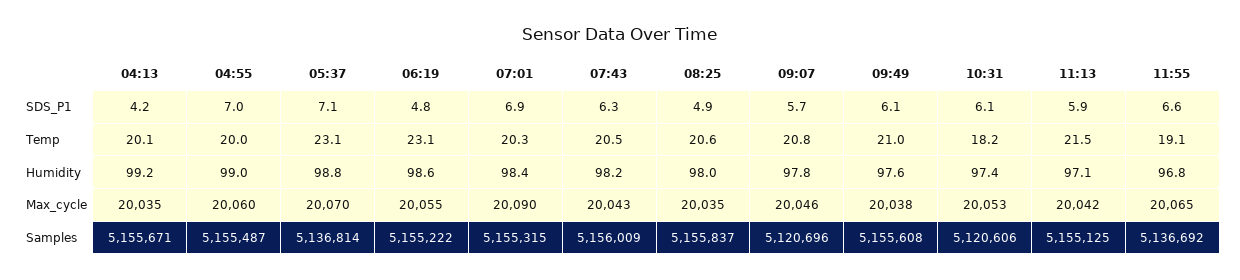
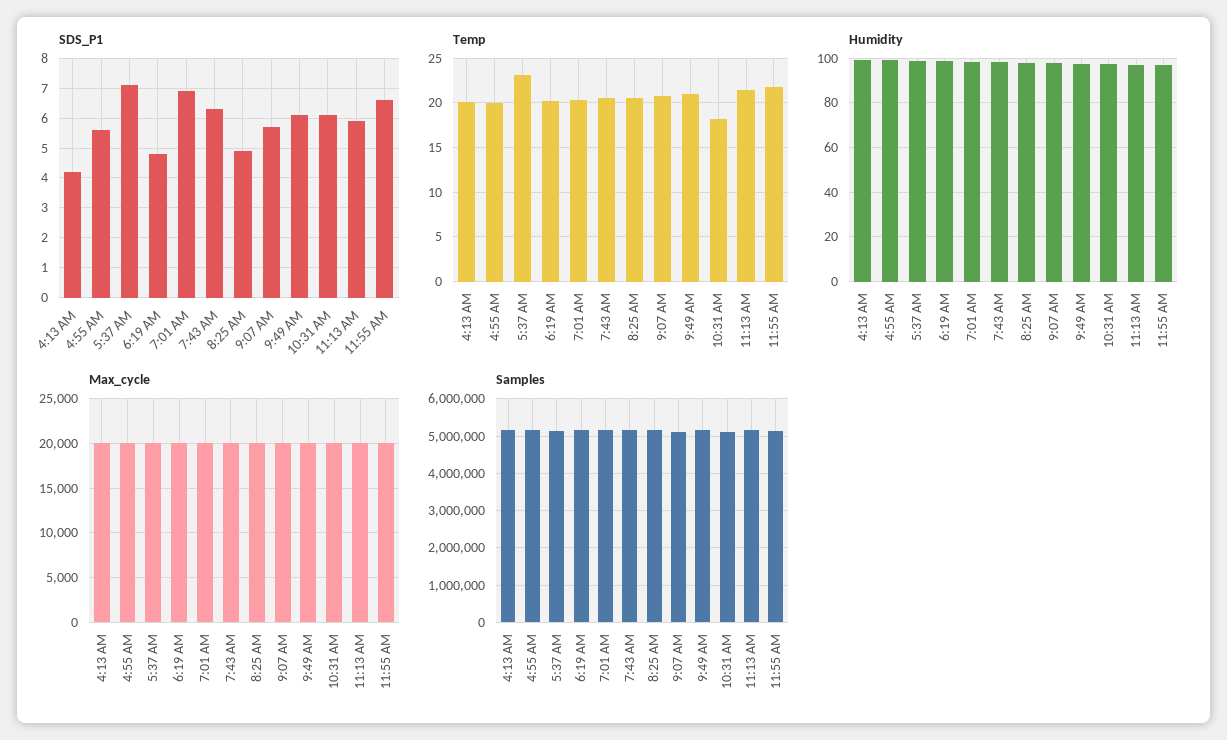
SDS_P1, 04:55: 7 -> 5.5
Temp, 06:19: 23.1 -> 20
Temp, 11:55: 19.1 -> 22

